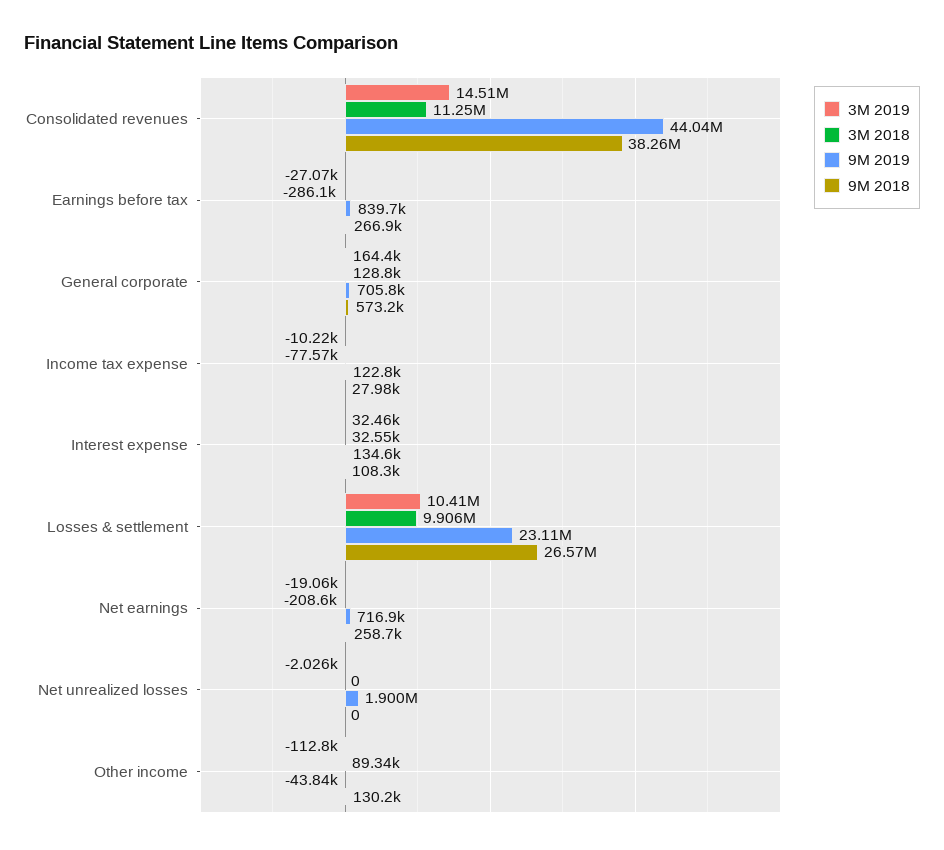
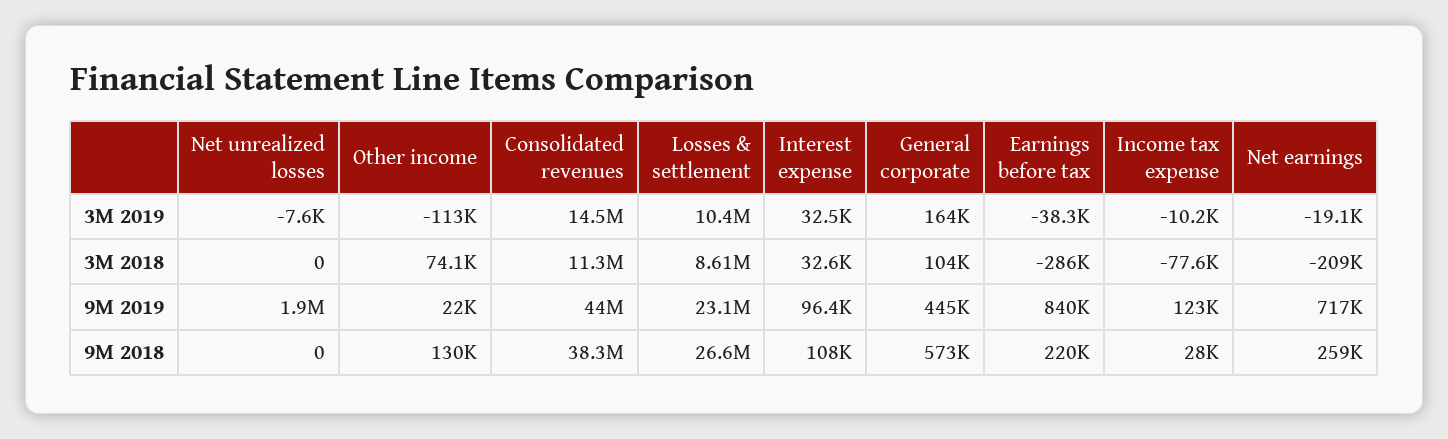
3M 2019, Earnings before tax: -27070 -> -38300
9M 2018, Earnings before tax: 266900 -> 220000
3M 2018, General corporate: 128800 -> 104000
9M 2019, General corporate: 705800 -> 445000
9M 2019, Interest expense: 134600 -> 96400
3M 2018, Losses & settlement: 9906000 -> 8610000
3M 2019, Net unrealized losses: -2026 -> -7600
3M 2018, Other income: 89340 -> 74100
9M 2019, Other income: -43840 -> 22000

